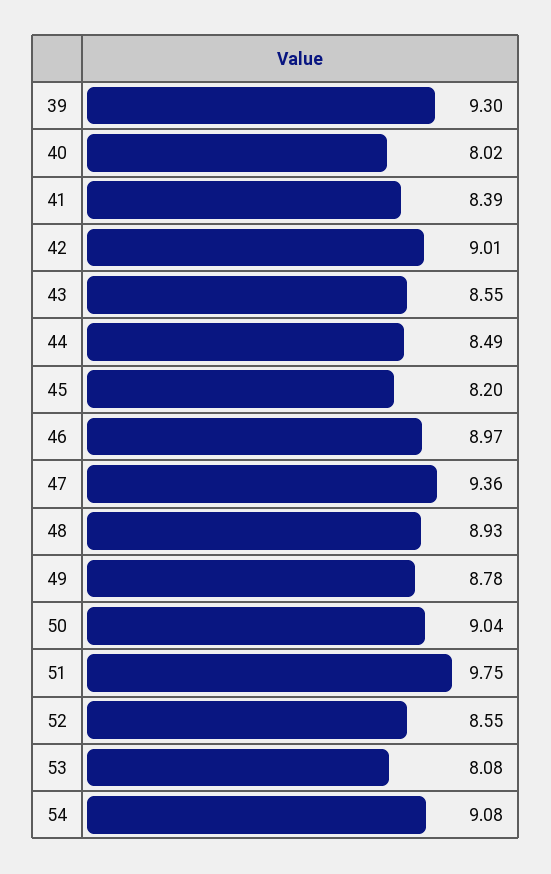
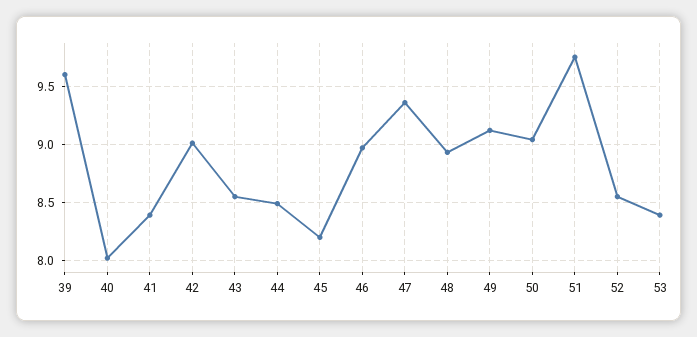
39: 9.3 -> 9.6
49: 8.78 -> 9.1
53: 8.08 -> 8.4
54: 9.08 -> none

